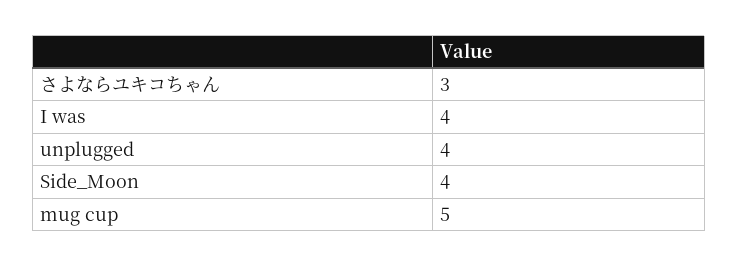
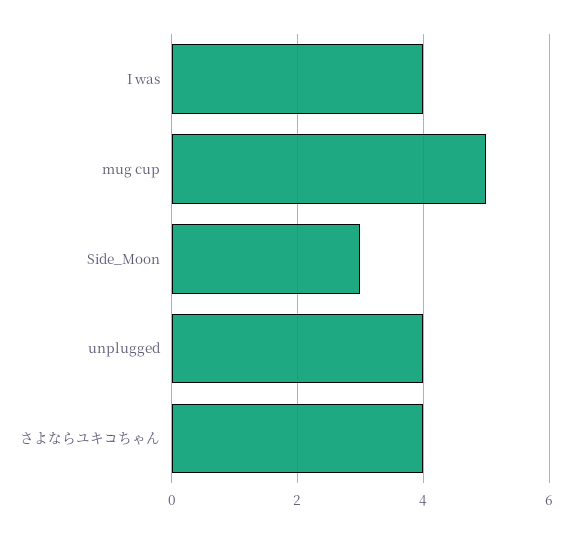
さよならユキコちゃん: 3 -> 4
Side_Moon: 4 -> 3

